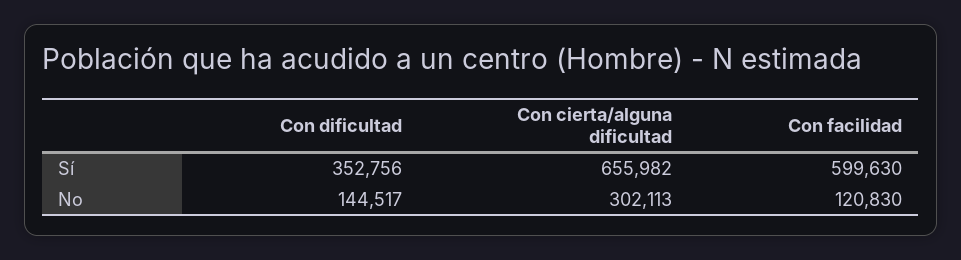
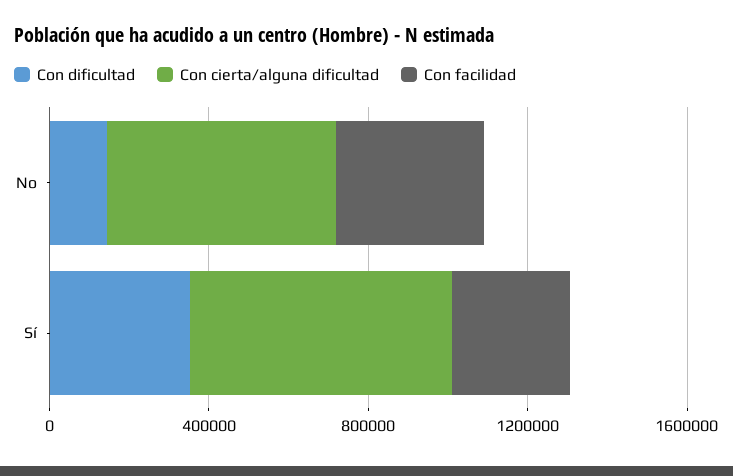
Con facilidad, Sí: 599630 -> 300000
Con cierta/alguna dificultad, No: 302113 -> 600000
Con facilidad, No: 120830 -> 400000

